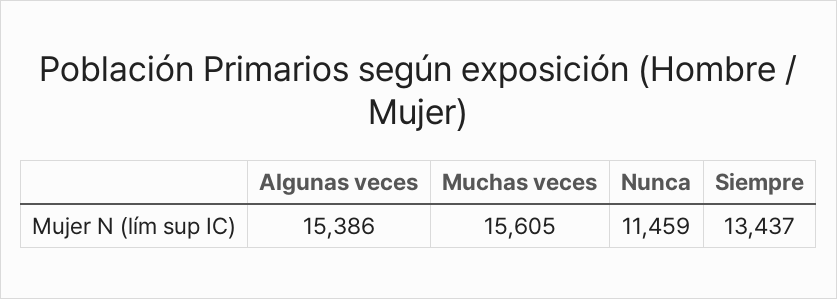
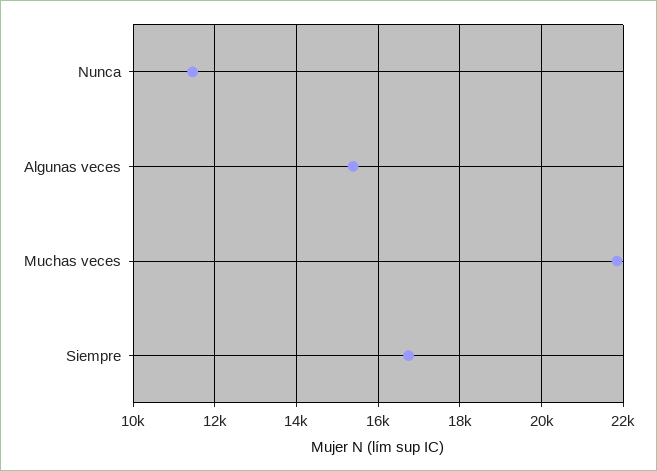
Muchas veces: 15605 -> 21800
Siempre: 13437 -> 16800

